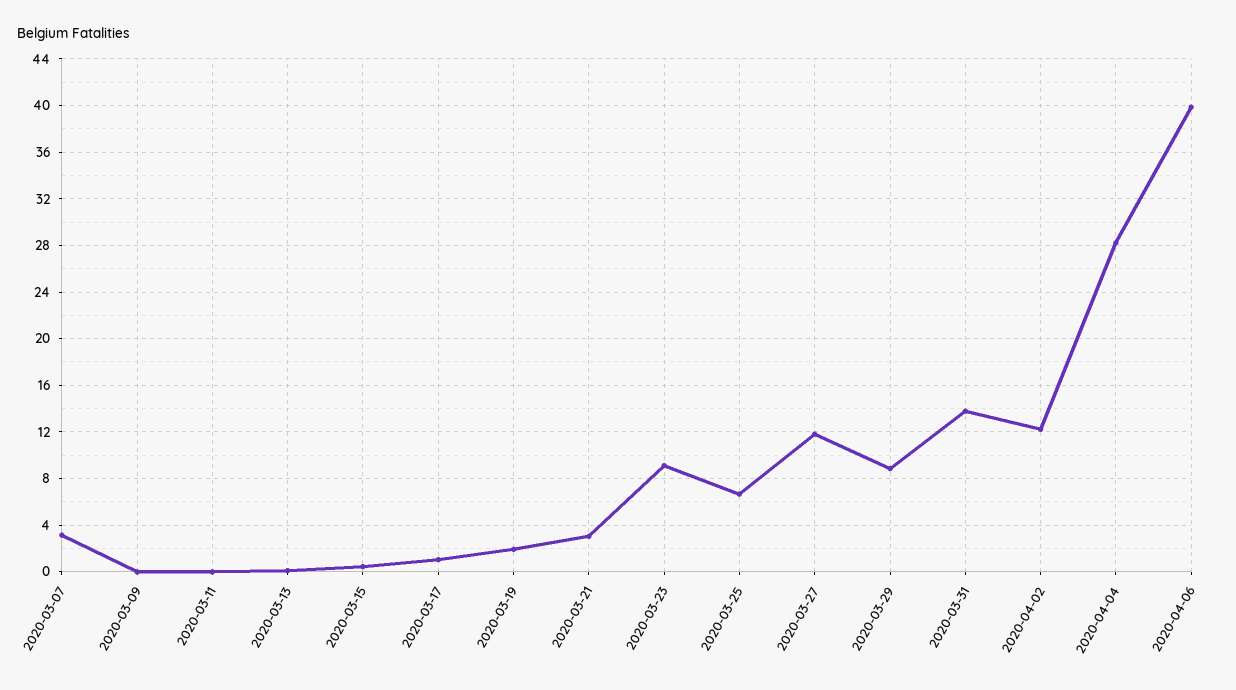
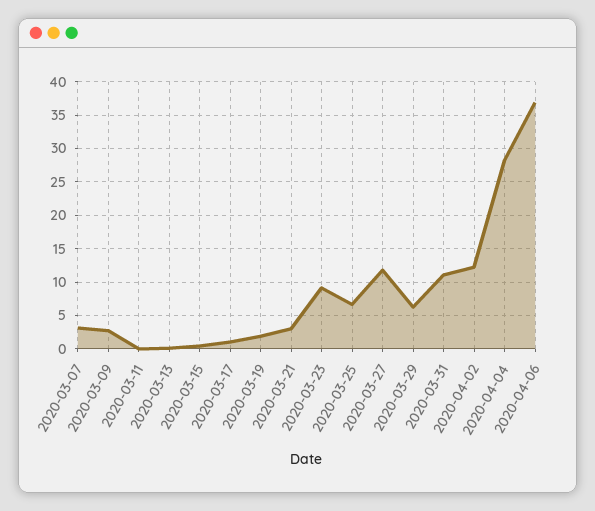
2020-03-09: 0 -> 3
2020-03-29: 9 -> 6
2020-03-31: 14 -> 11
2020-04-06: 40 -> 37

